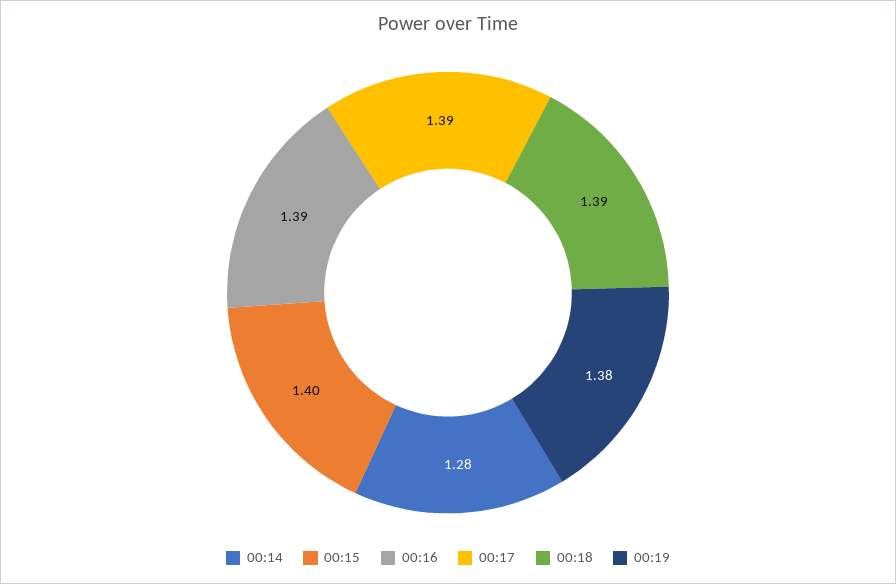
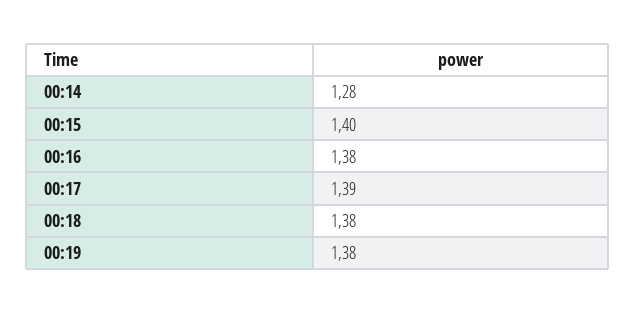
00:16: 1.39 -> 1.38
00:18: 1.39 -> 1.38

